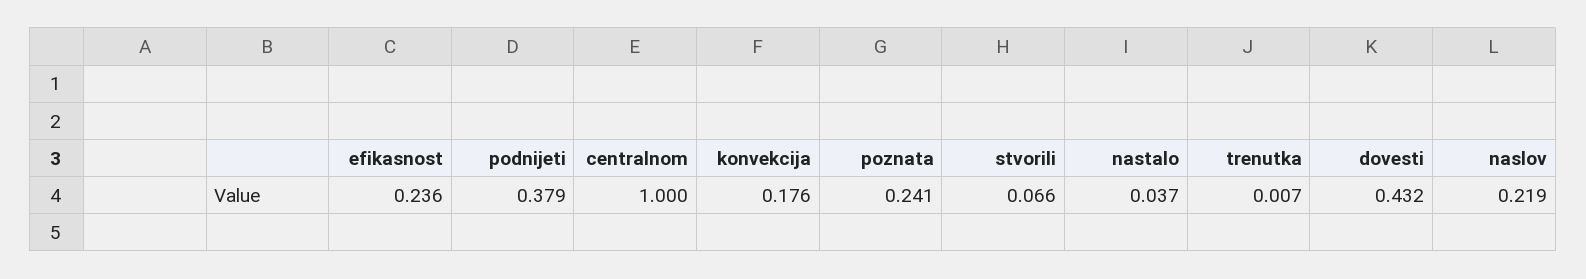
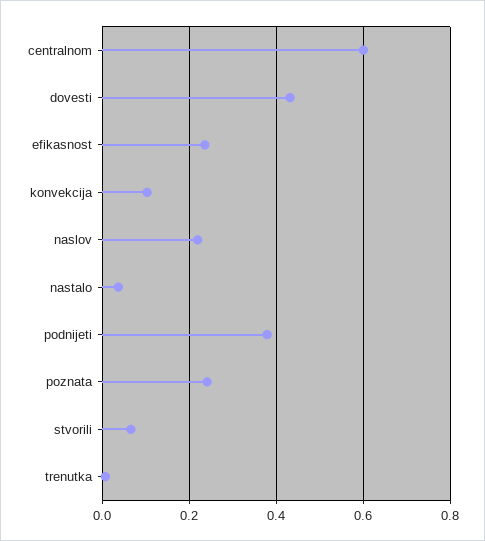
centralnom: 1 -> 0.6
konvekcija: 0.176 -> 0.1

